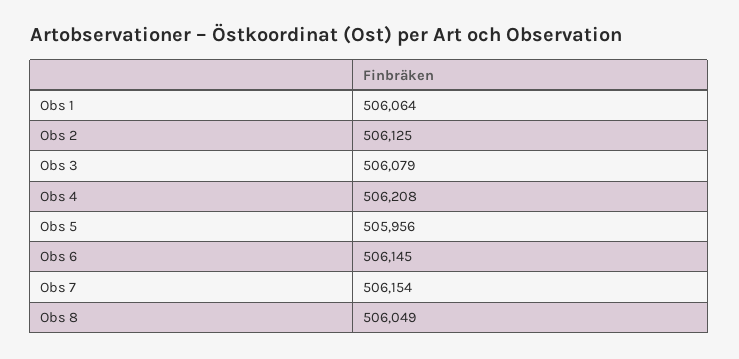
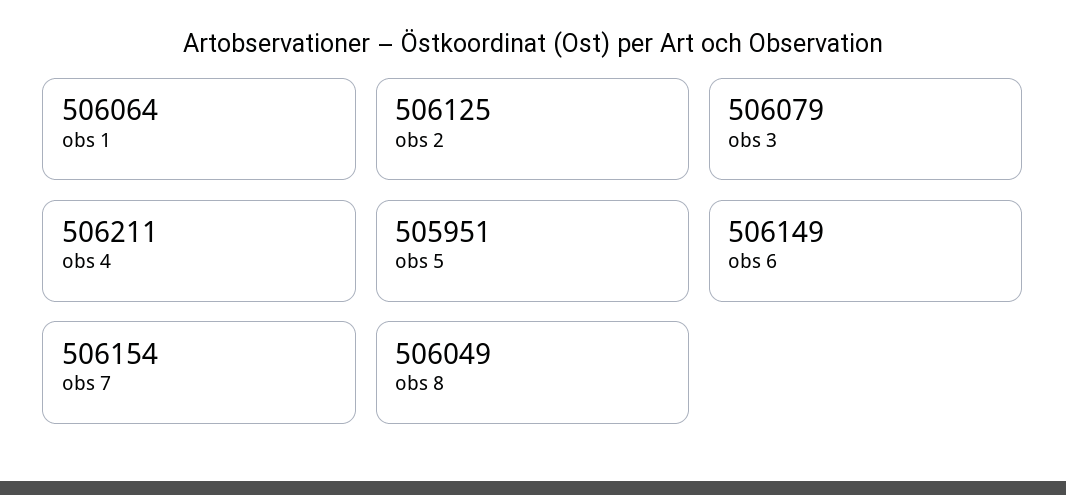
Obs 4: 506208 -> 506211
Obs 5: 505956 -> 505951
Obs 6: 506145 -> 506149

